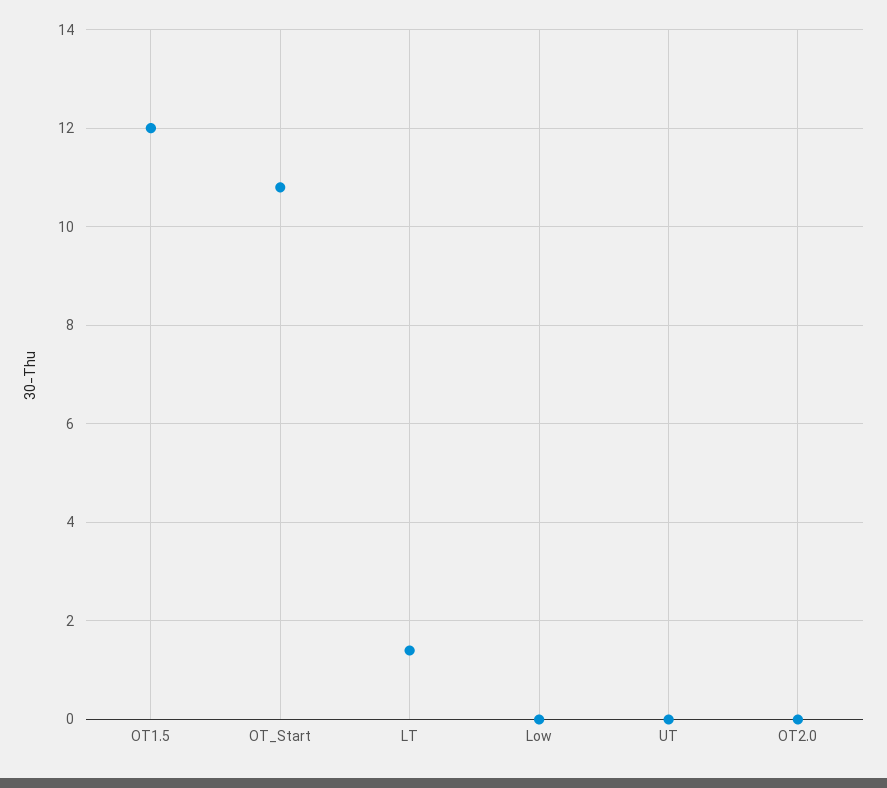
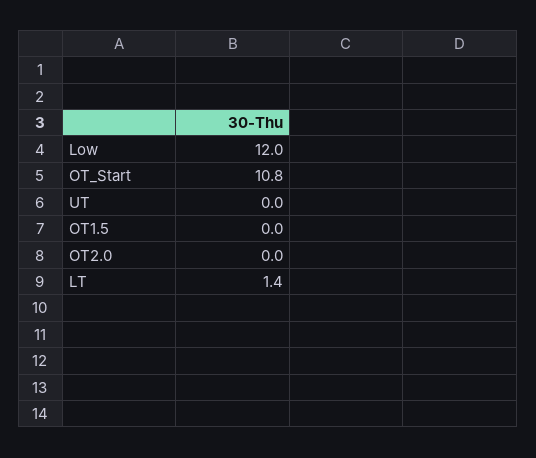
OT1.5: 12 -> 0
Low: 0 -> 12

